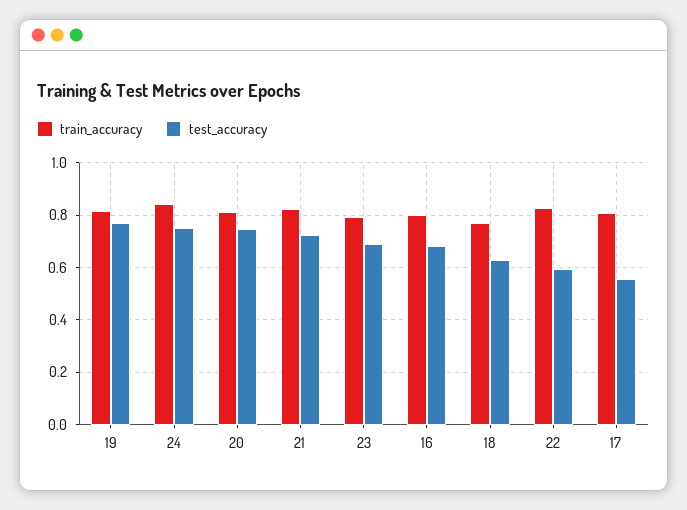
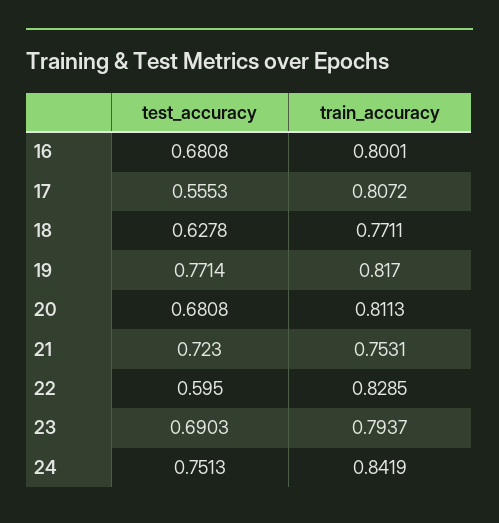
test_accuracy, 20: 0.75 -> 0.6808
train_accuracy, 21: 0.825 -> 0.7531

